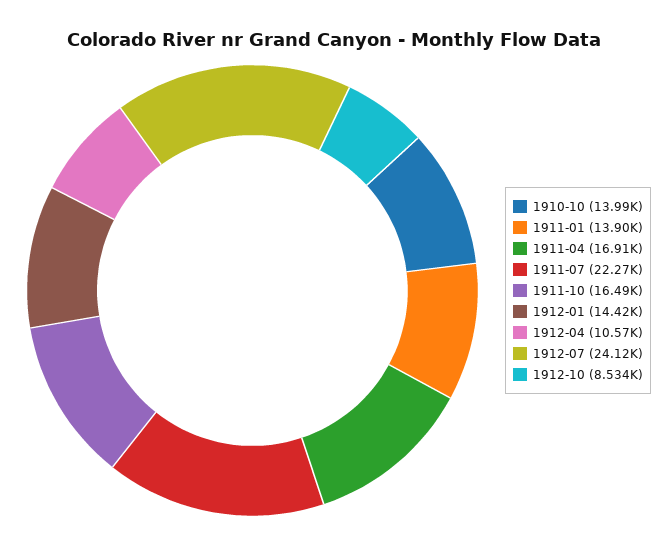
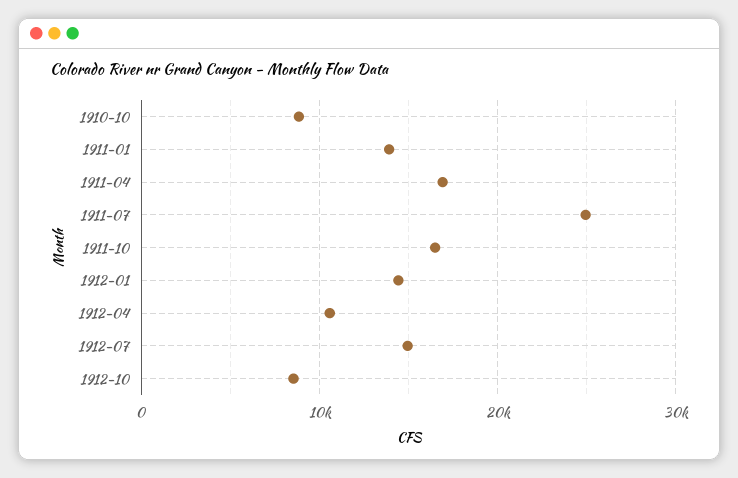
1910-10: 13990 -> 9000
1911-07: 22270 -> 25000
1912-07: 24120 -> 15000

